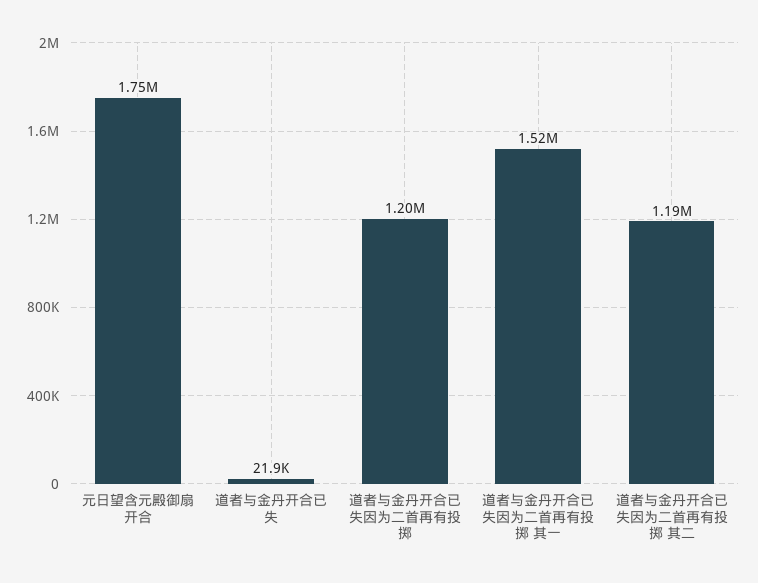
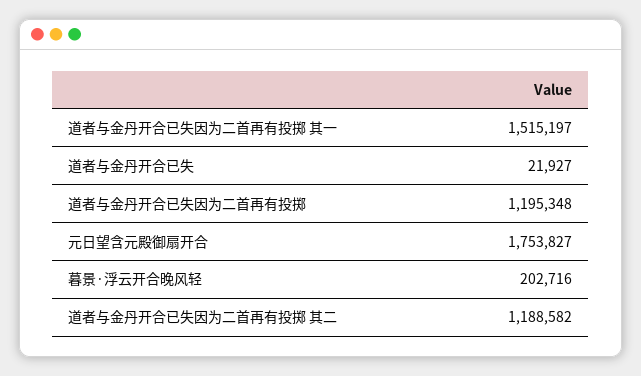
暮景·浮云开合晚风轻: none -> 202716

